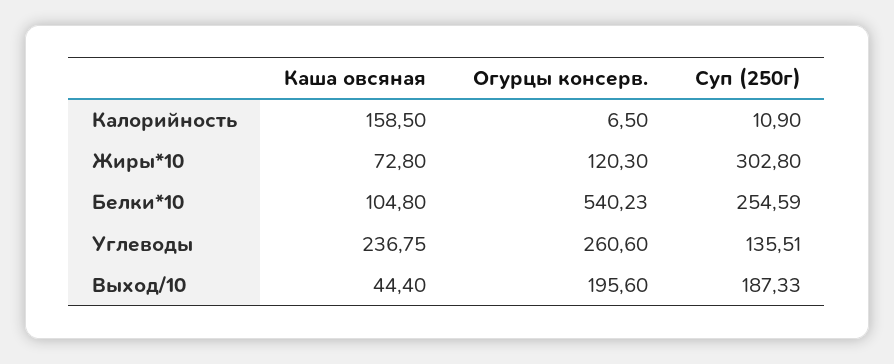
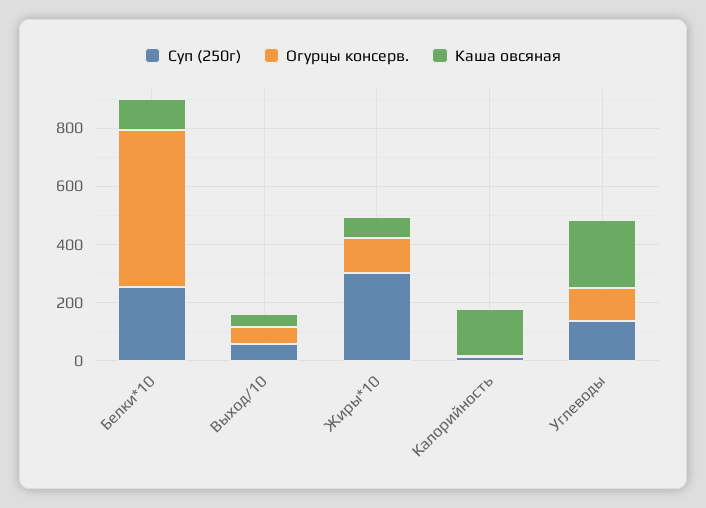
Огурцы консерв., Углеводы: 260.6 -> 100
Огурцы консерв., Выход/10: 195.6 -> 50
Суп (250г), Выход/10: 187.33 -> 50

